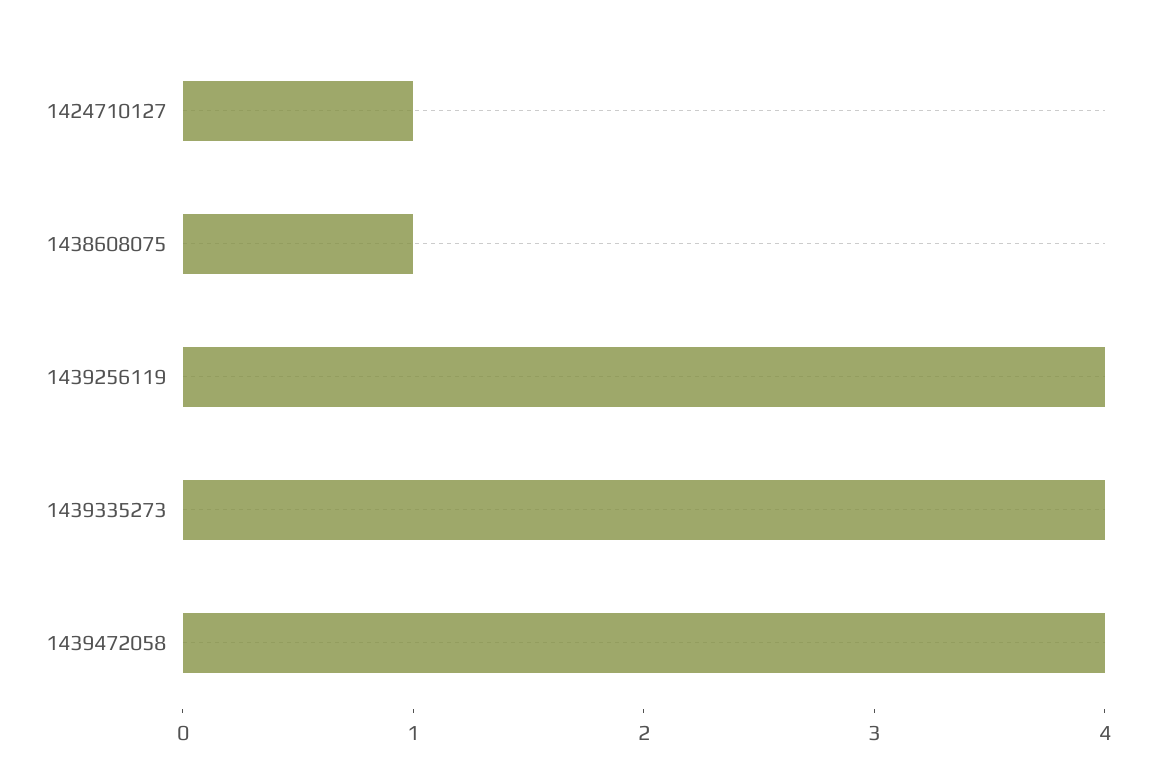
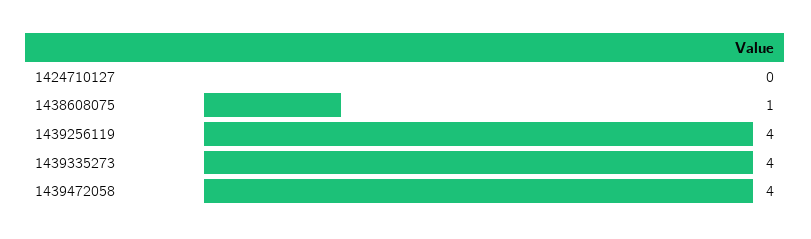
1424710127: 1 -> 0

